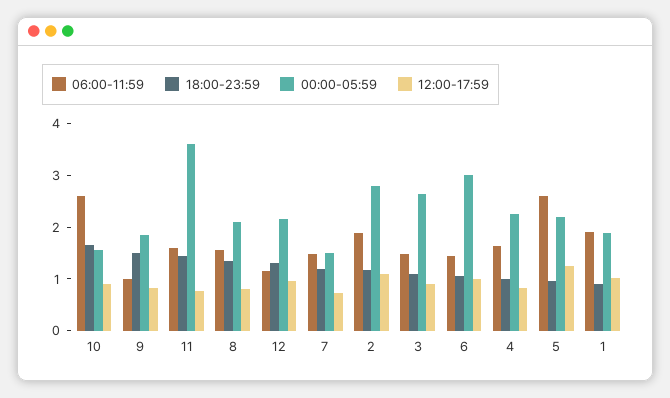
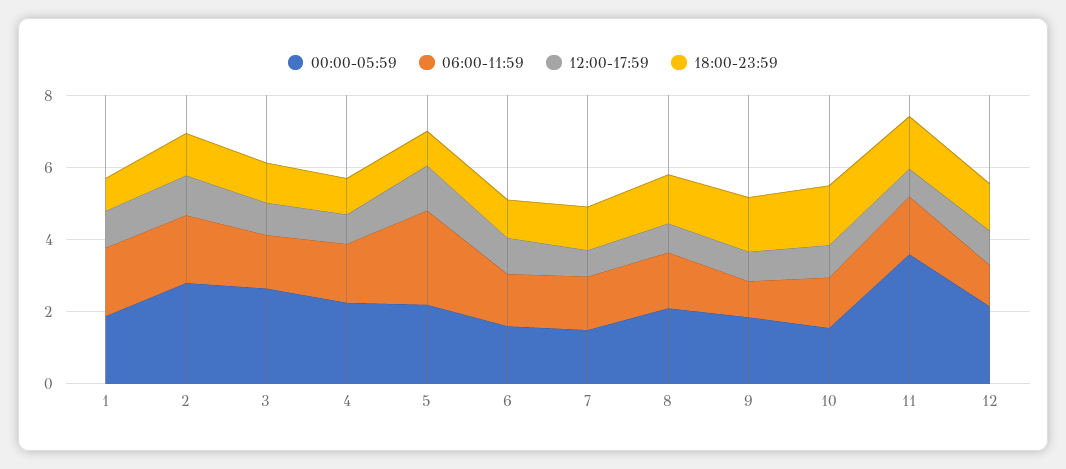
06:00-11:59, 10: 2.6 -> 1.5
00:00-05:59, 6: 3 -> 1.5

